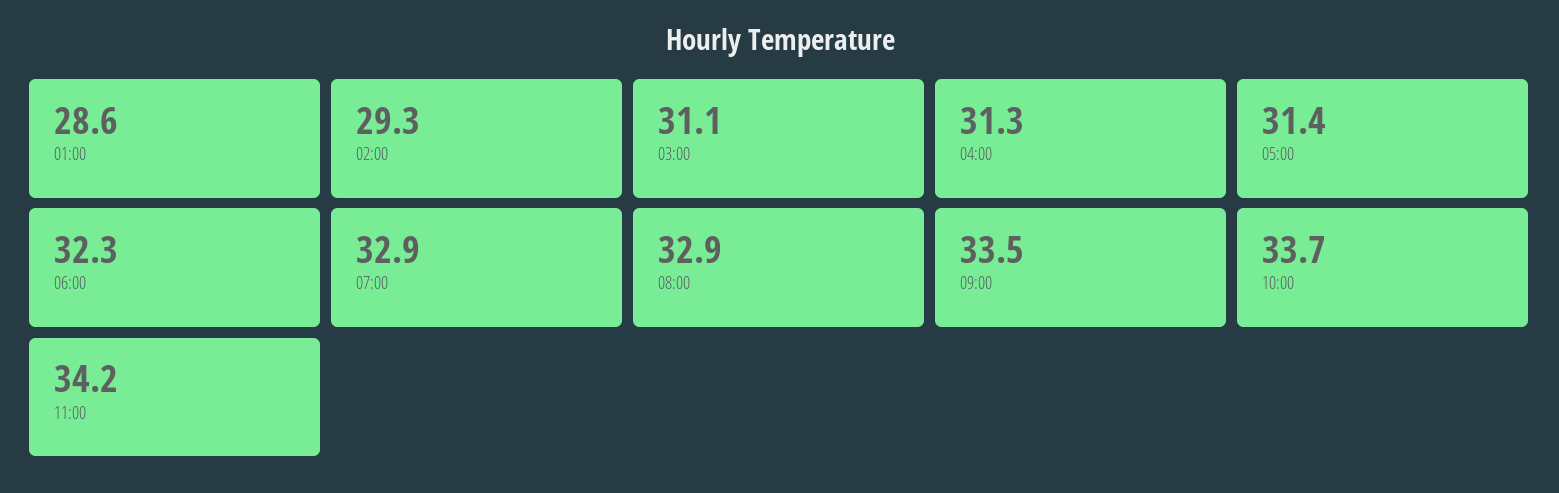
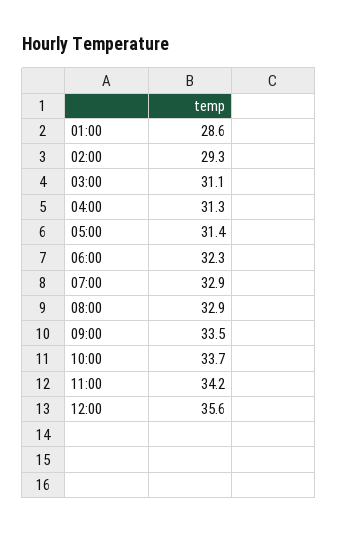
12:00: none -> 35.6

